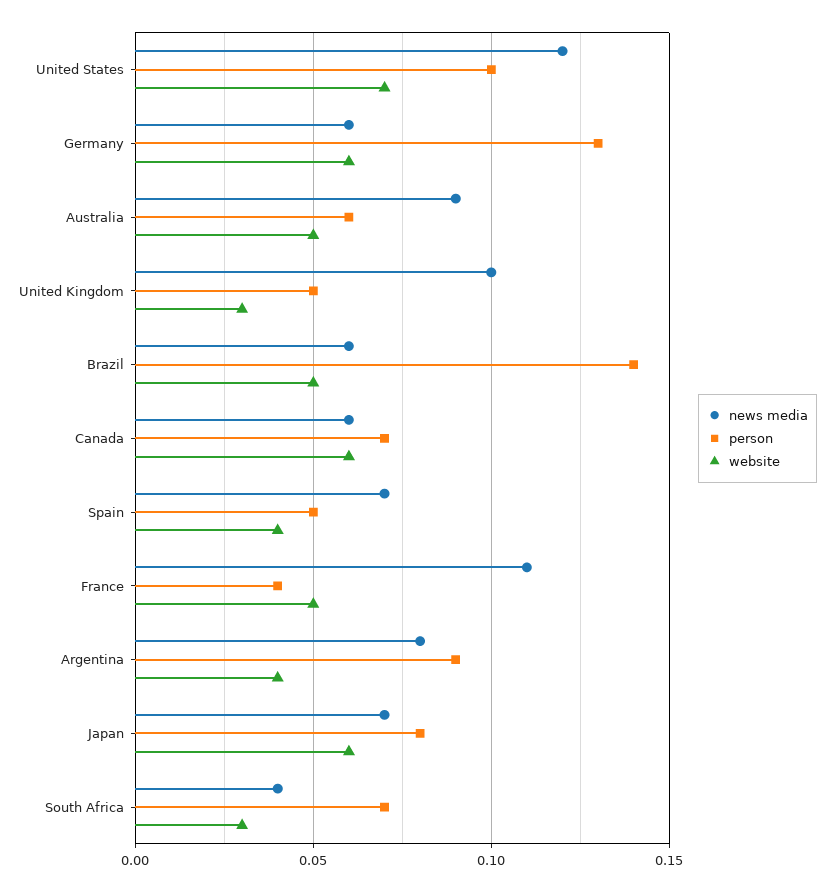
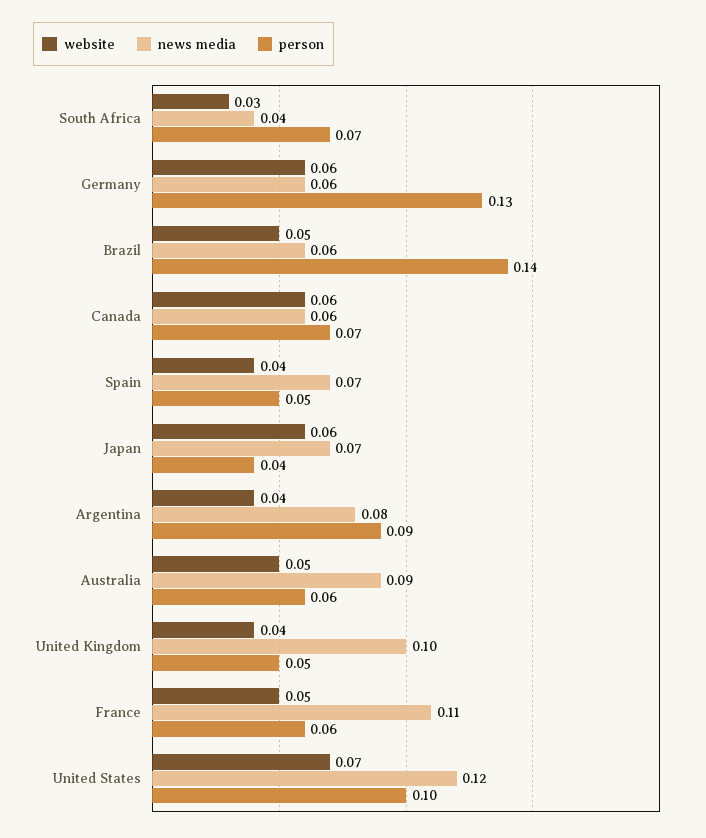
website, United Kingdom: 0.03 -> 0.04
person, France: 0.04 -> 0.06
person, Japan: 0.08 -> 0.04

